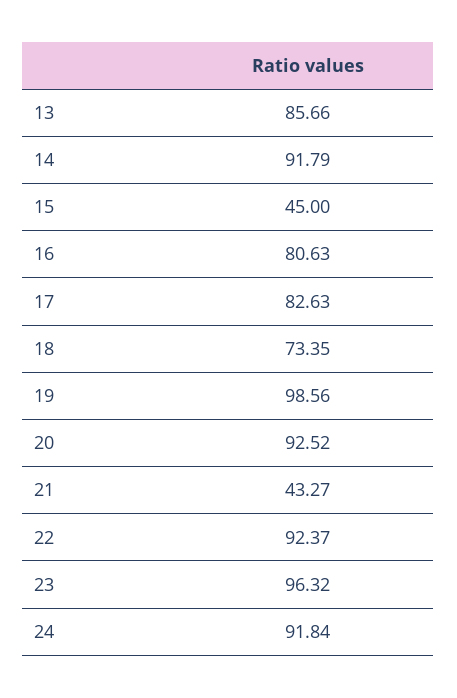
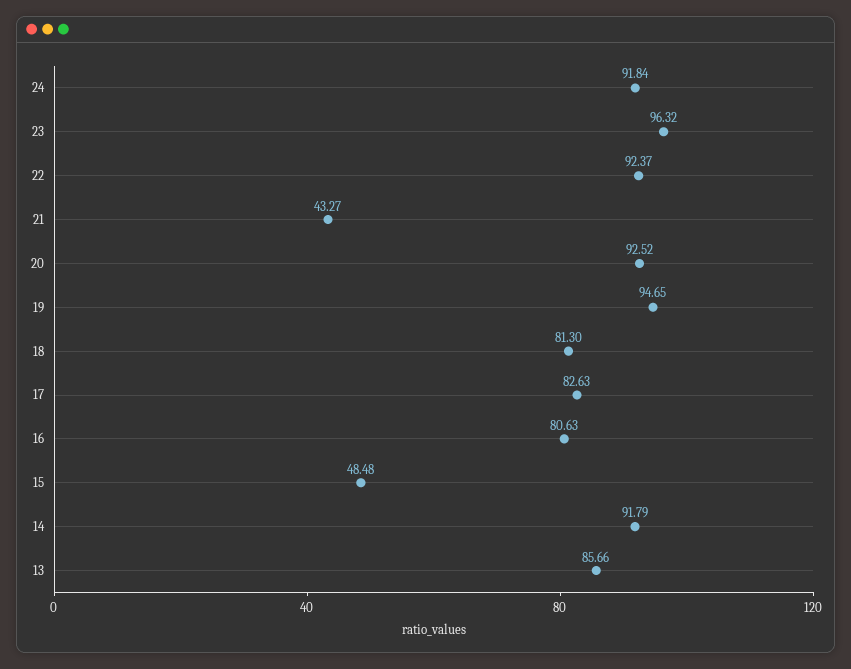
15: 45 -> 48.48
18: 73.35 -> 81.3
19: 98.56 -> 94.65

